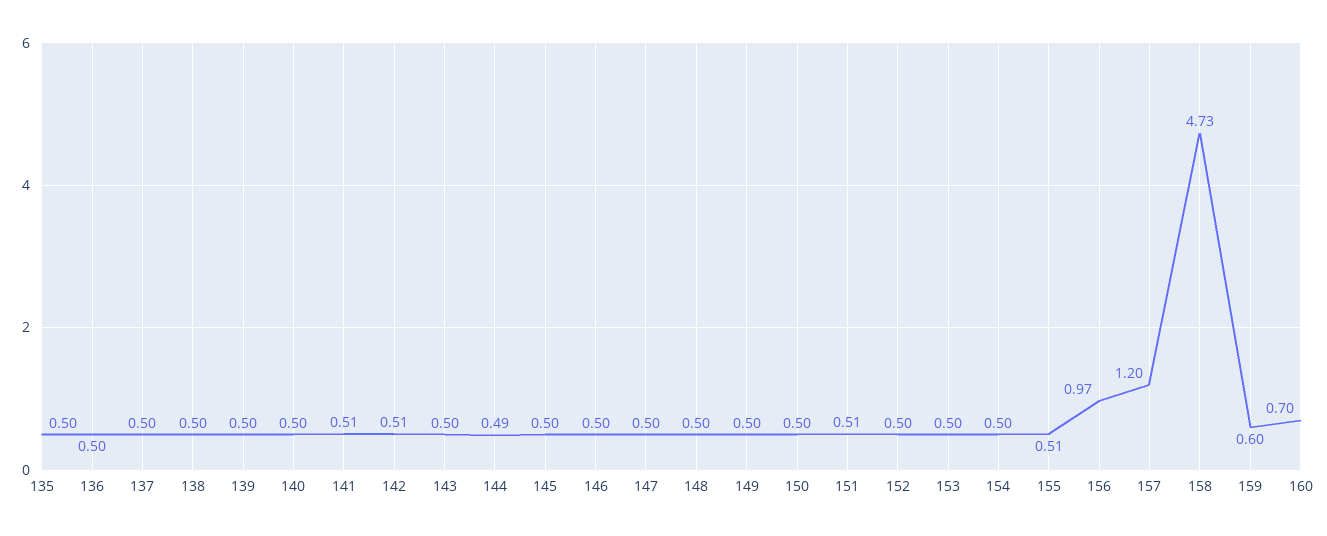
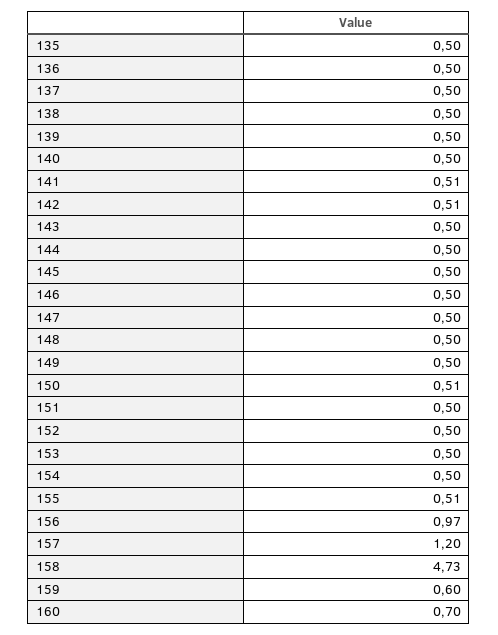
144: 0.49 -> 0.5
150: 0.5 -> 0.51
151: 0.51 -> 0.5

